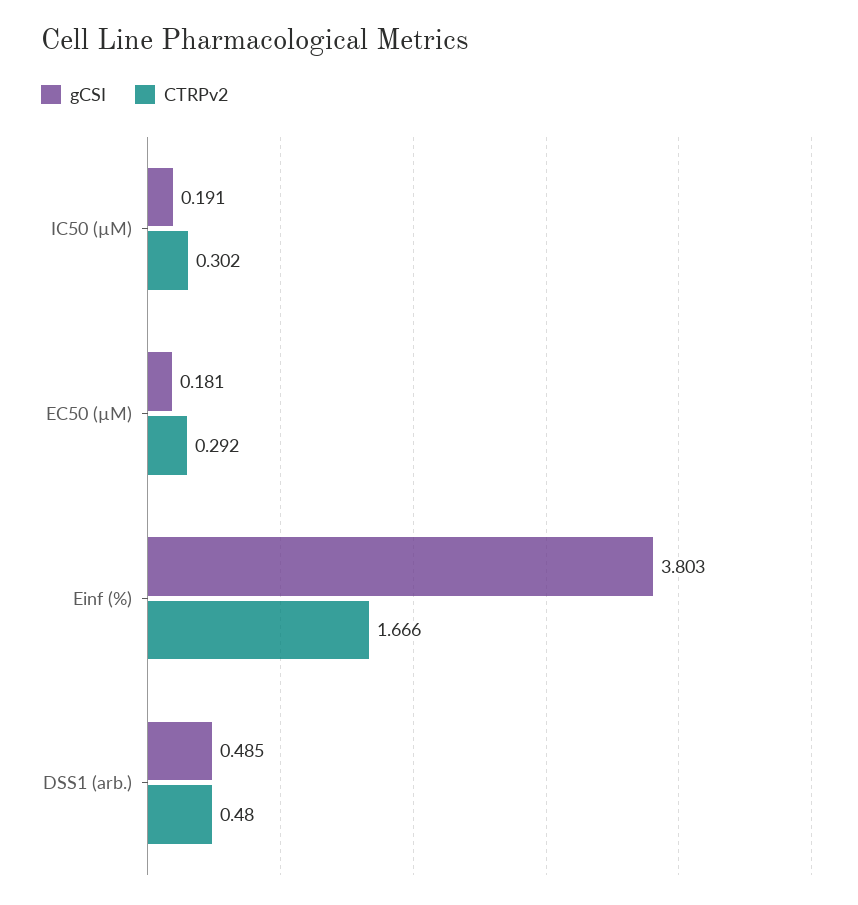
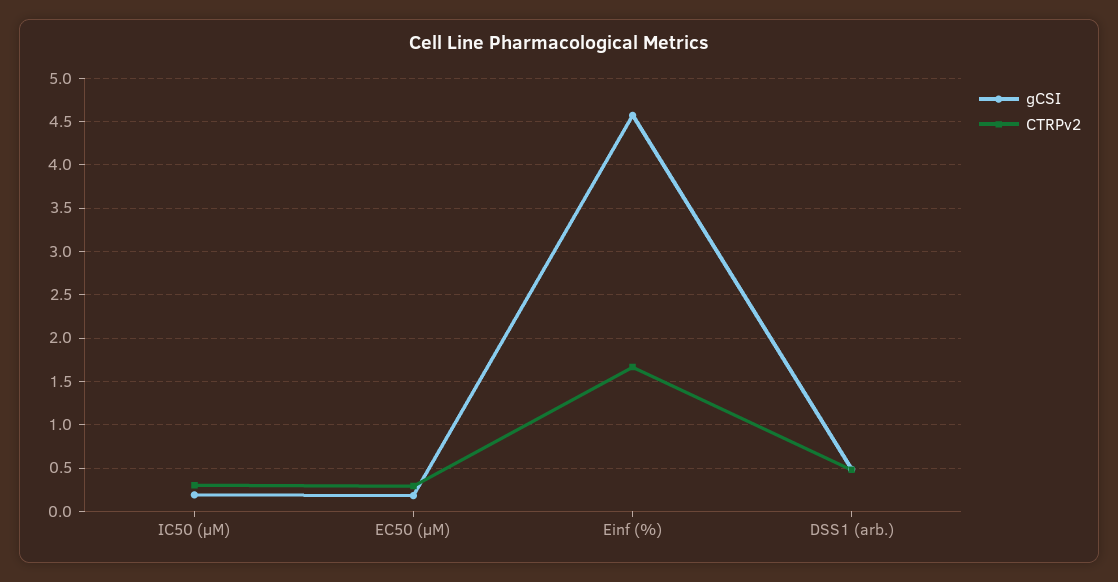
gCSI, Einf (%): 3.803 -> 4.6

